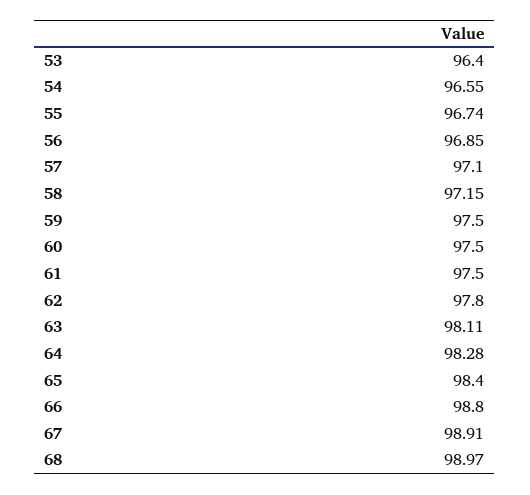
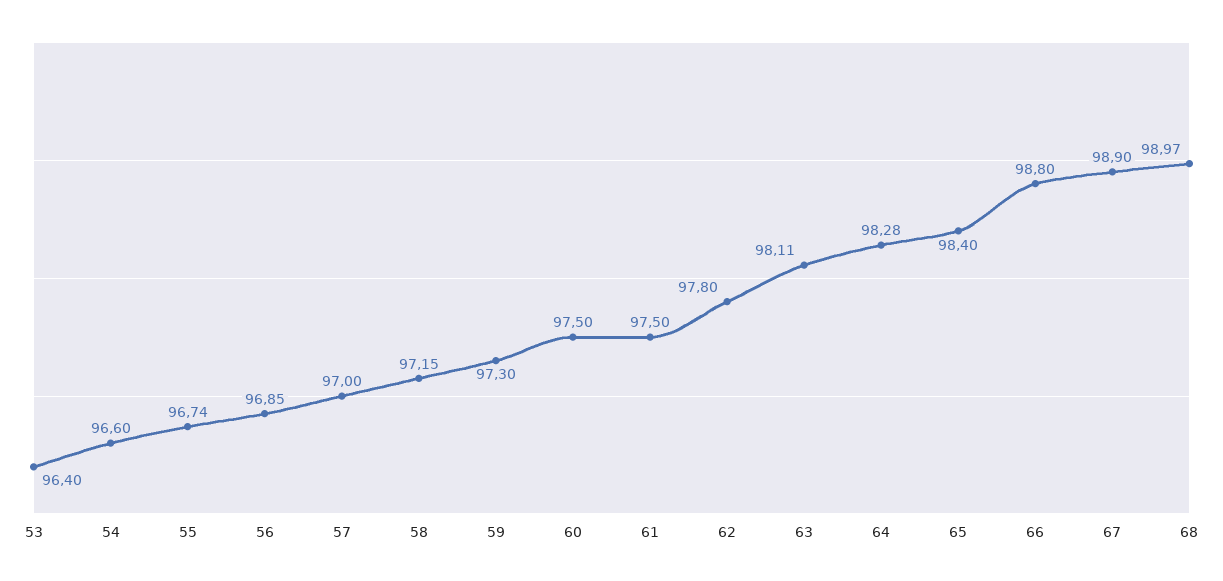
54: 96.55 -> 96.6
57: 97.1 -> 97
59: 97.5 -> 97.3
67: 98.91 -> 98.9

